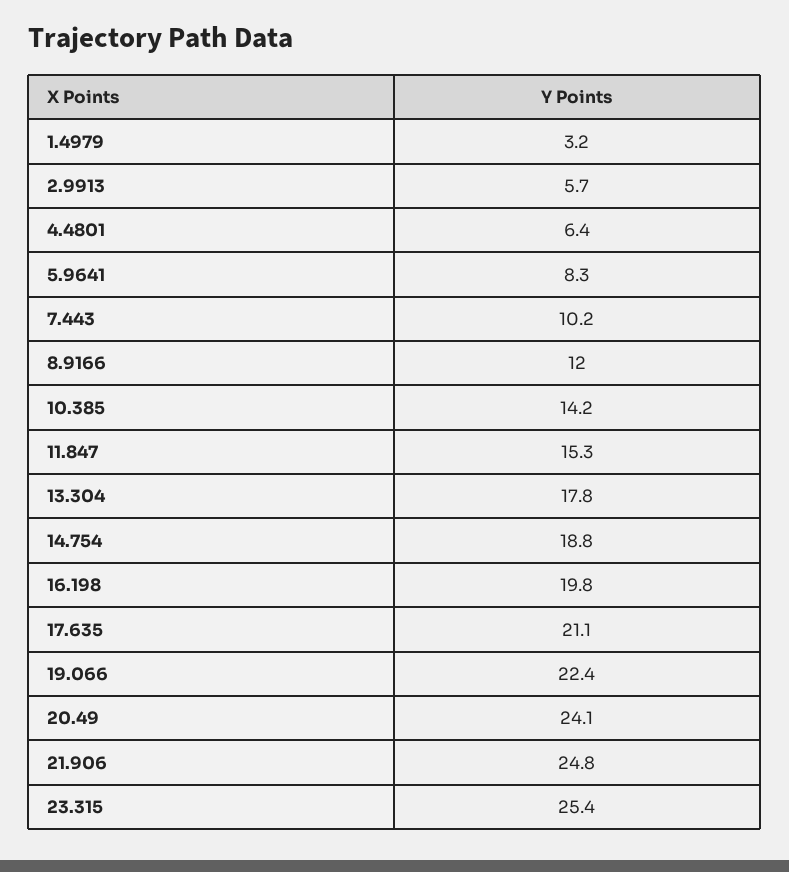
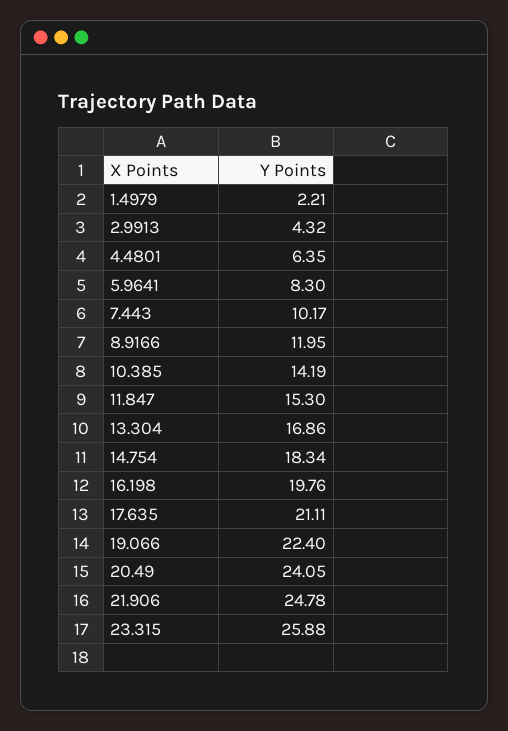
1.4979: 3.2 -> 2.21
2.9913: 5.7 -> 4.32
13.304: 17.8 -> 16.86
14.754: 18.8 -> 18.34
23.315: 25.4 -> 25.88

